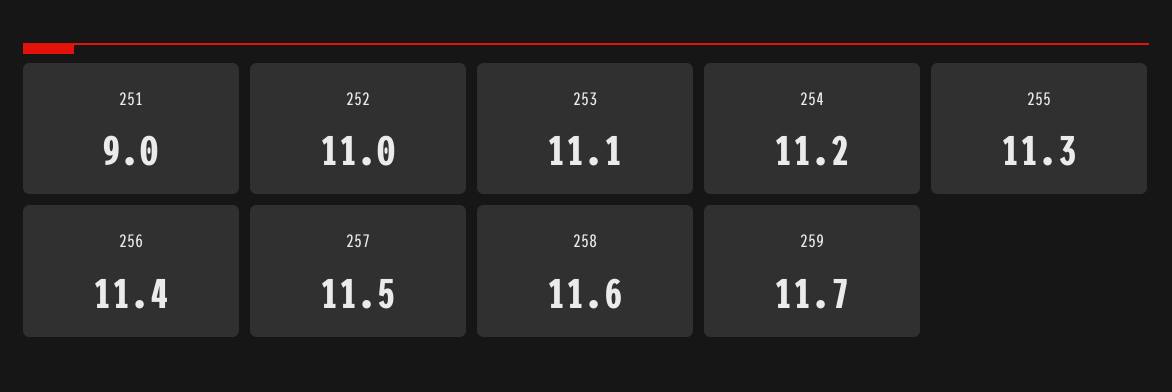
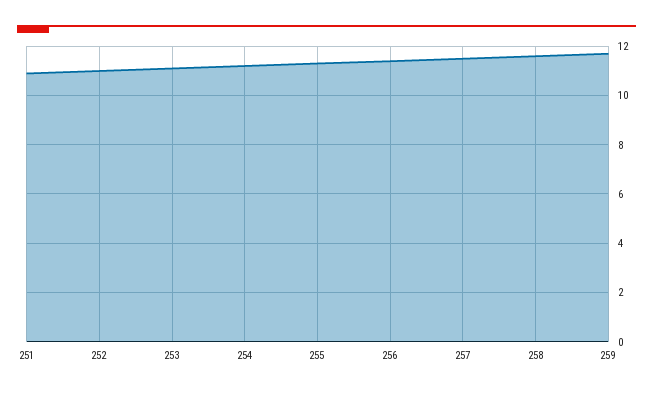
251: 9 -> 11

